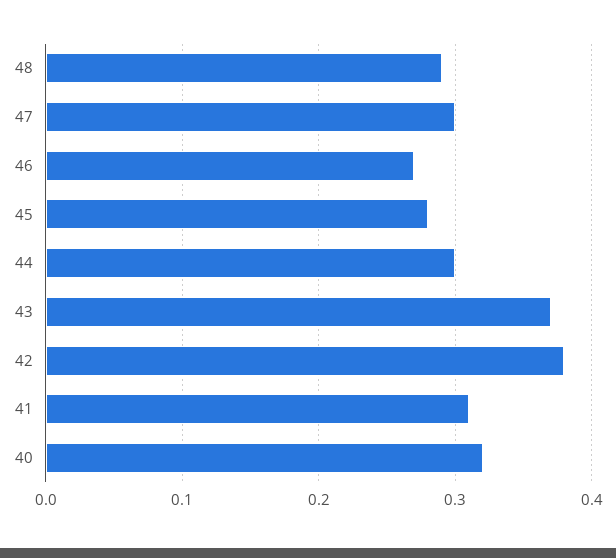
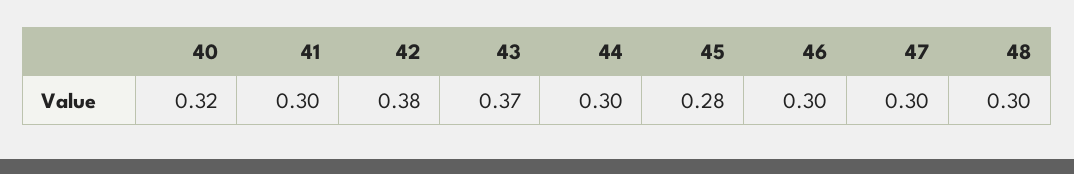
48: 0.29 -> 0.3
46: 0.27 -> 0.3
41: 0.31 -> 0.3

